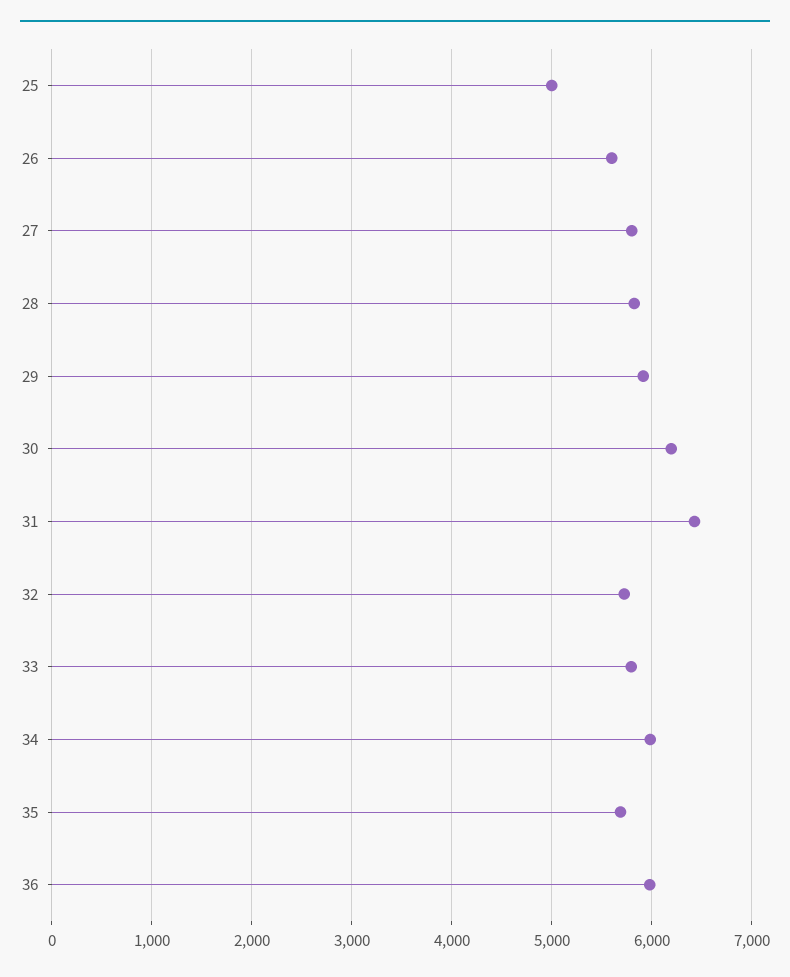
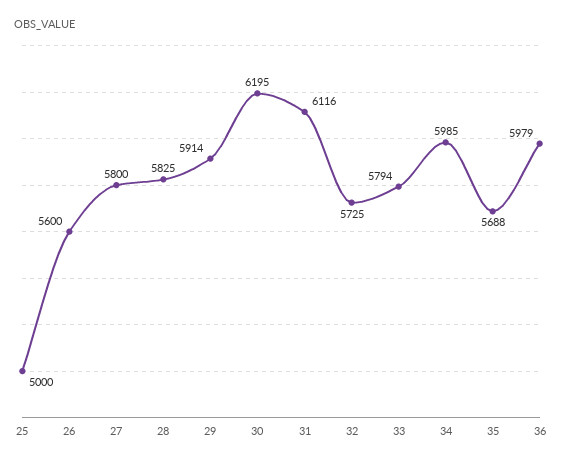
31: 6400 -> 6116

